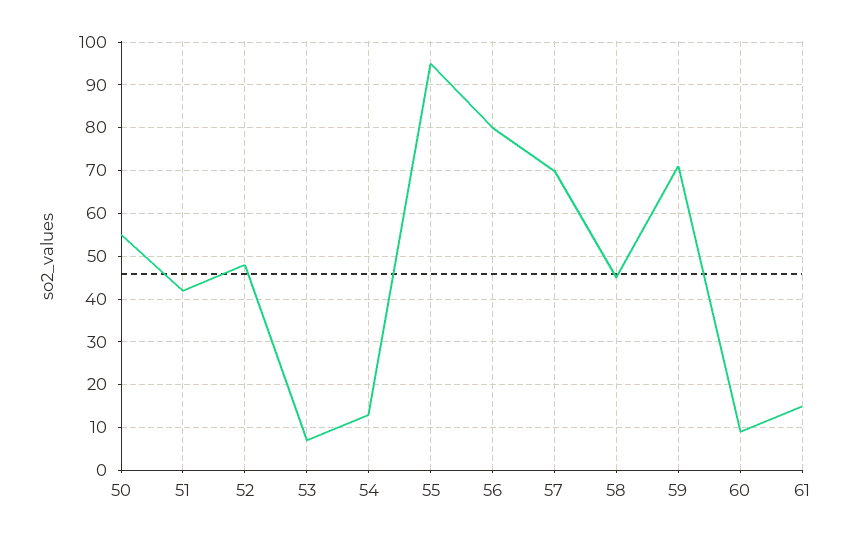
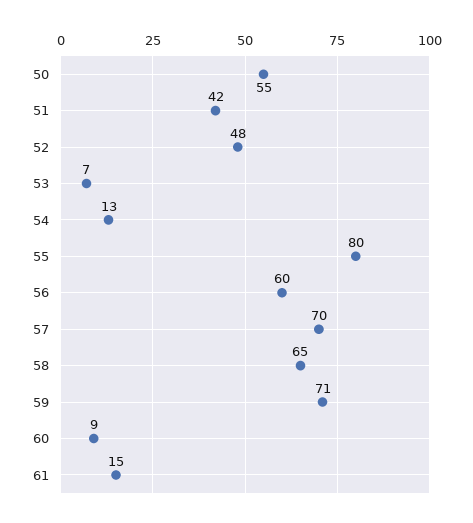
55: 95 -> 80
56: 80 -> 60
58: 45 -> 65

